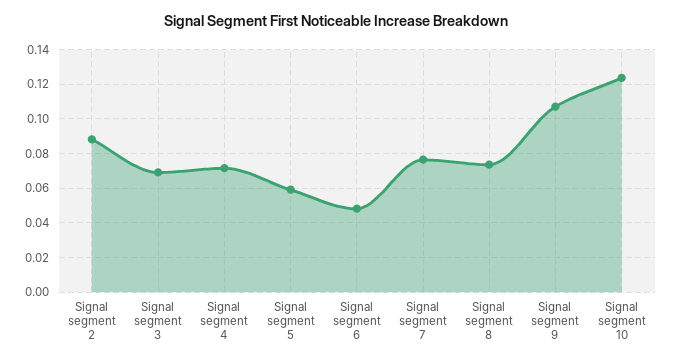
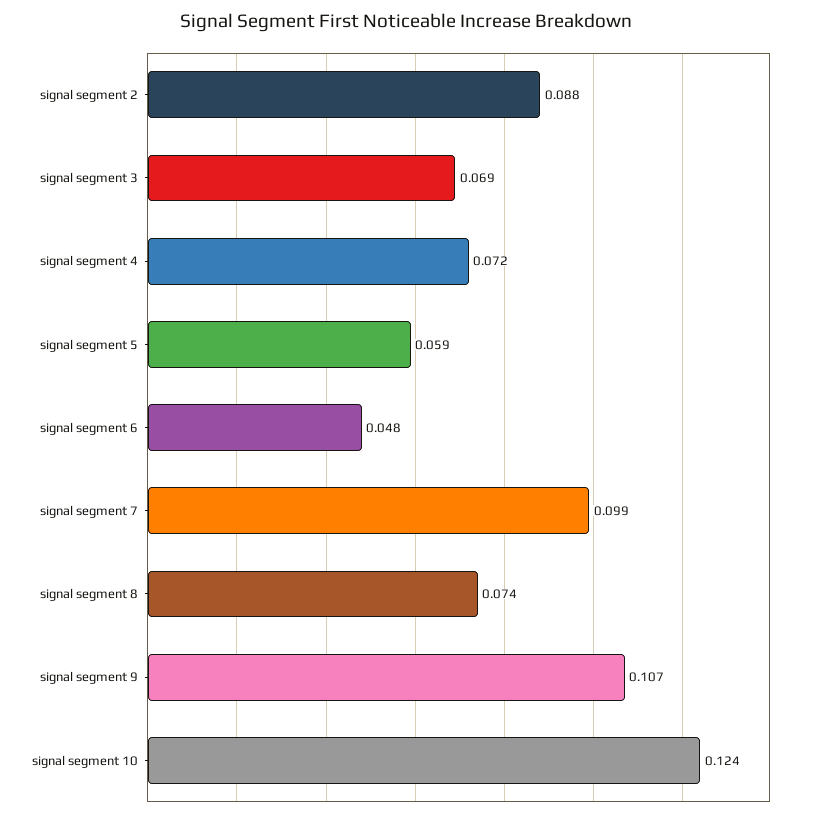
Signal segment 7: 0.075 -> 0.099

